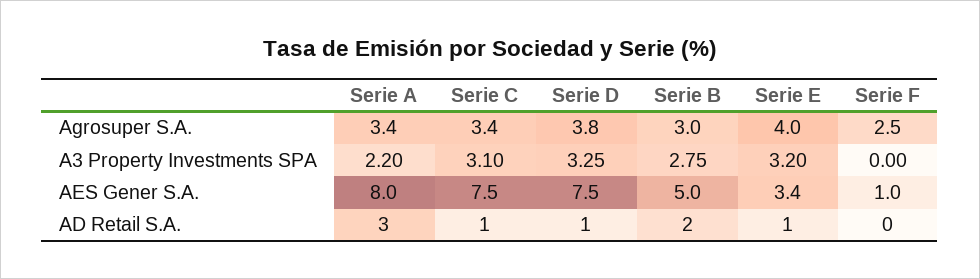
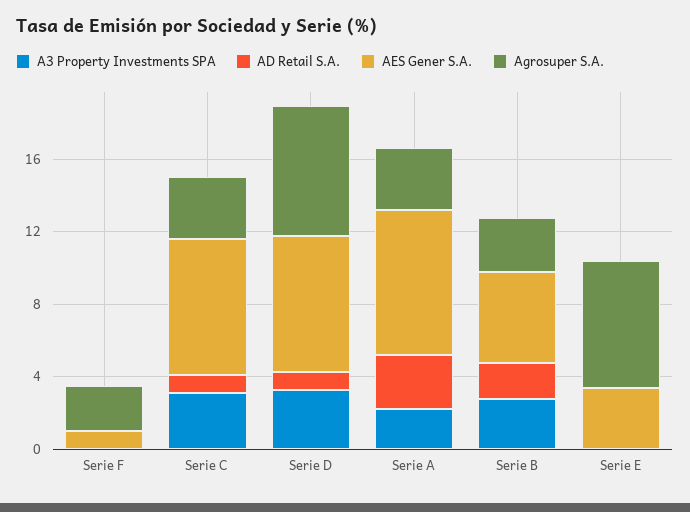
Agrosuper S.A., Serie D: 3.8 -> 7
Agrosuper S.A., Serie E: 4 -> 7
A3 Property Investments SPA, Serie E: 3.2 -> 0
AD Retail S.A., Serie E: 1 -> 0

